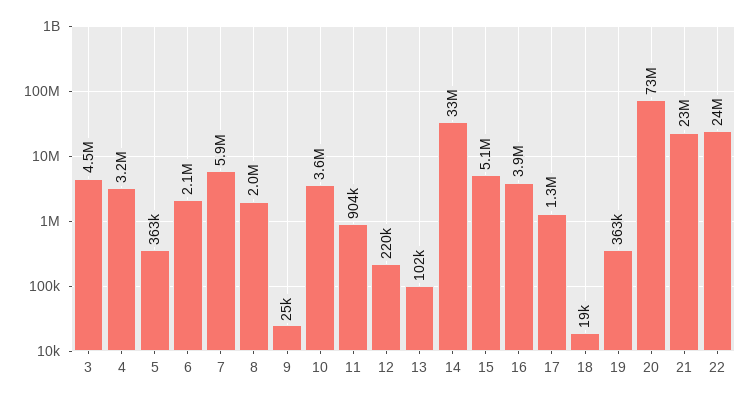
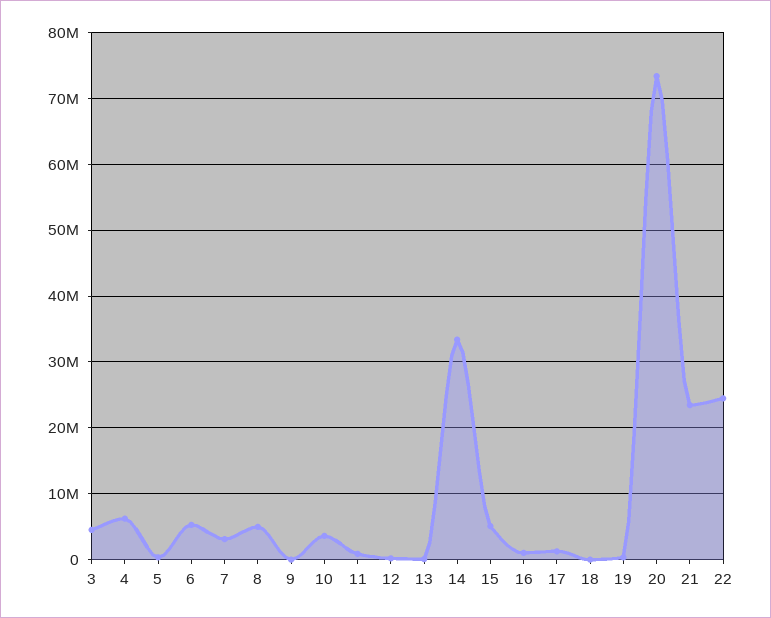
4: 3200000 -> 6000000
6: 2100000 -> 5000000
7: 5900000 -> 3000000
8: 2000000 -> 5000000
16: 3900000 -> 1000000

